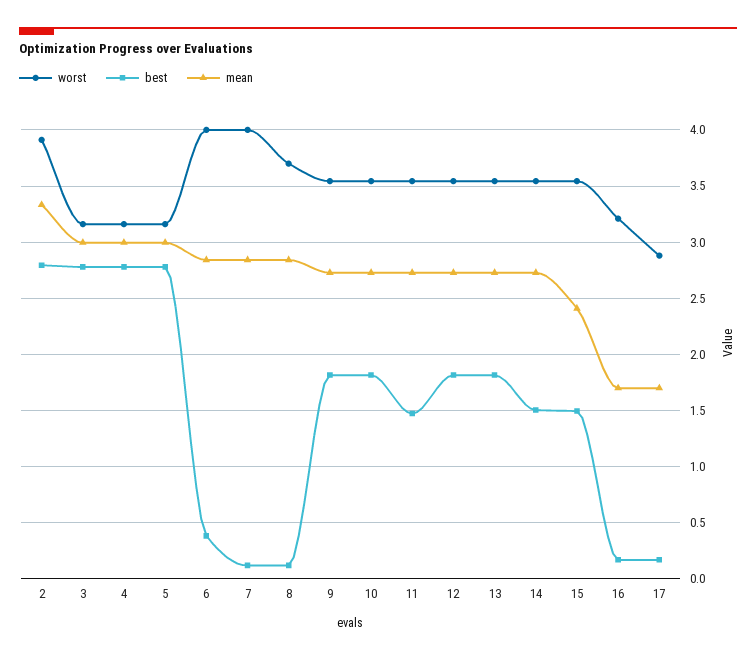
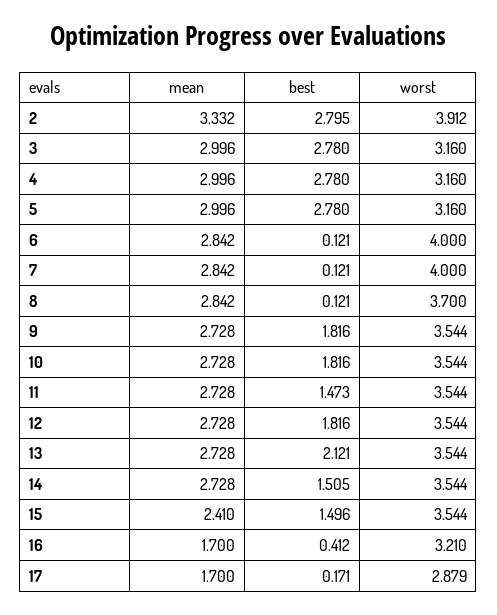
best, 6: 0.4 -> 0.121
best, 13: 1.8 -> 2.121
best, 16: 0.2 -> 0.412

